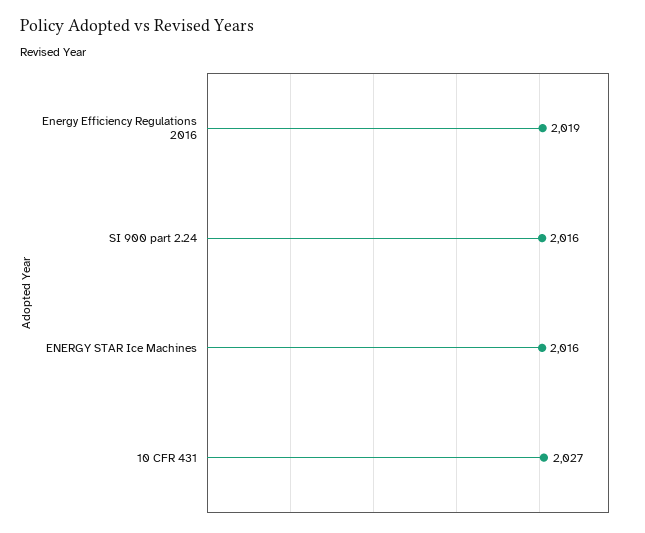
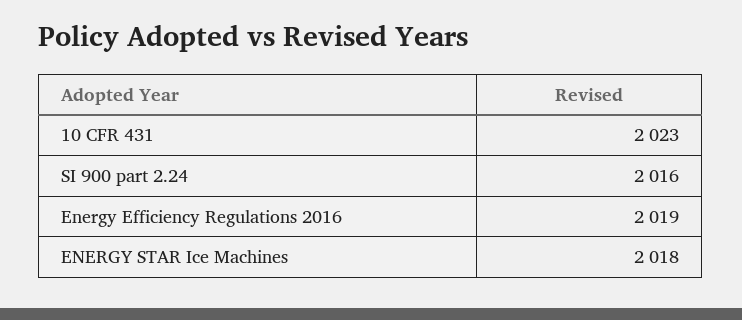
ENERGY STAR Ice Machines: 2016 -> 2018
10 CFR 431: 2027 -> 2023

